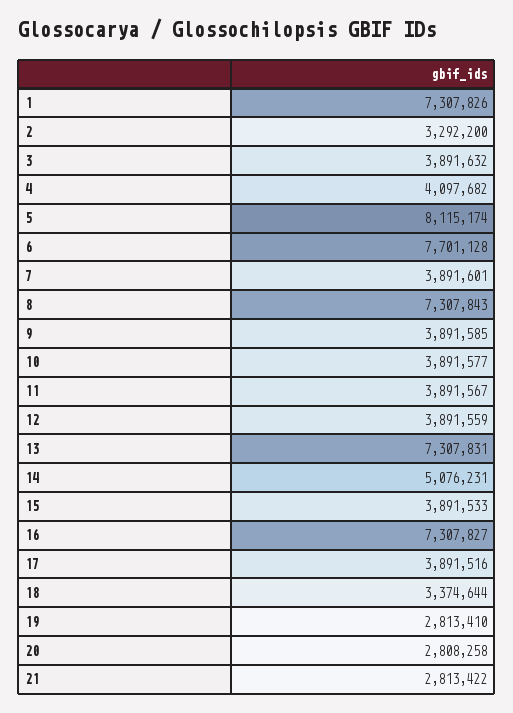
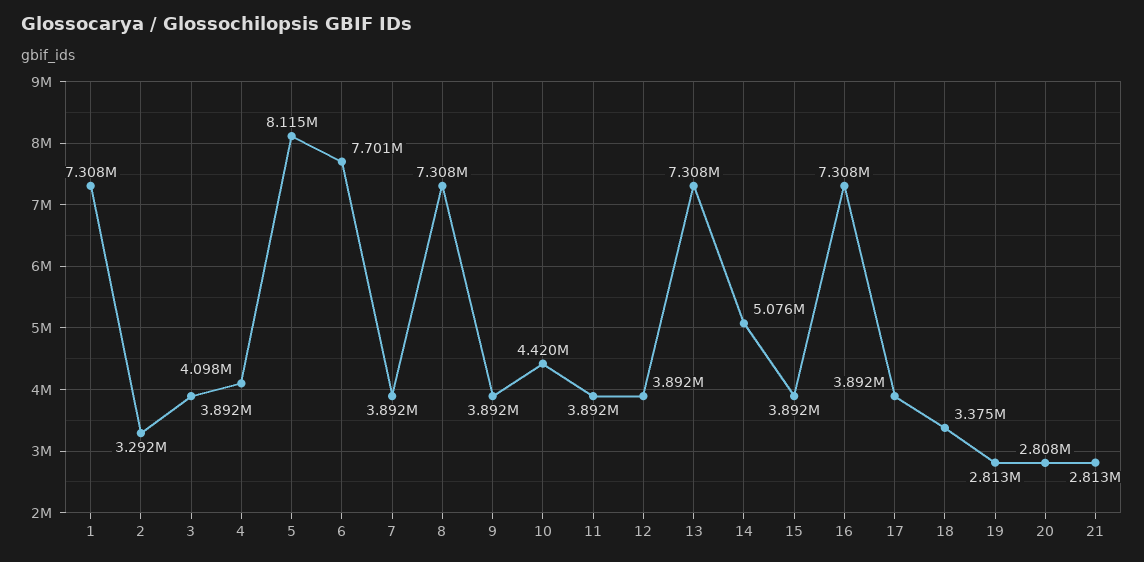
10: 3891577 -> 4420000

